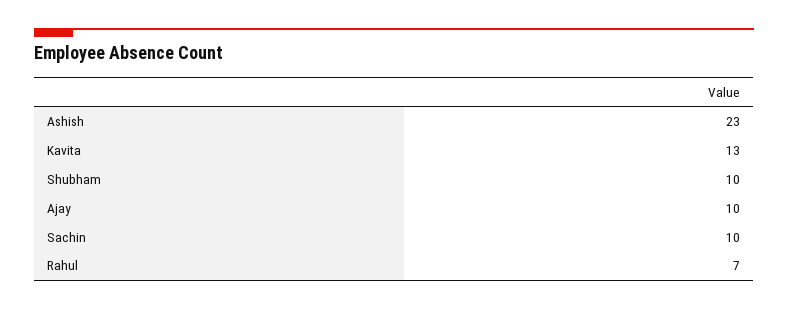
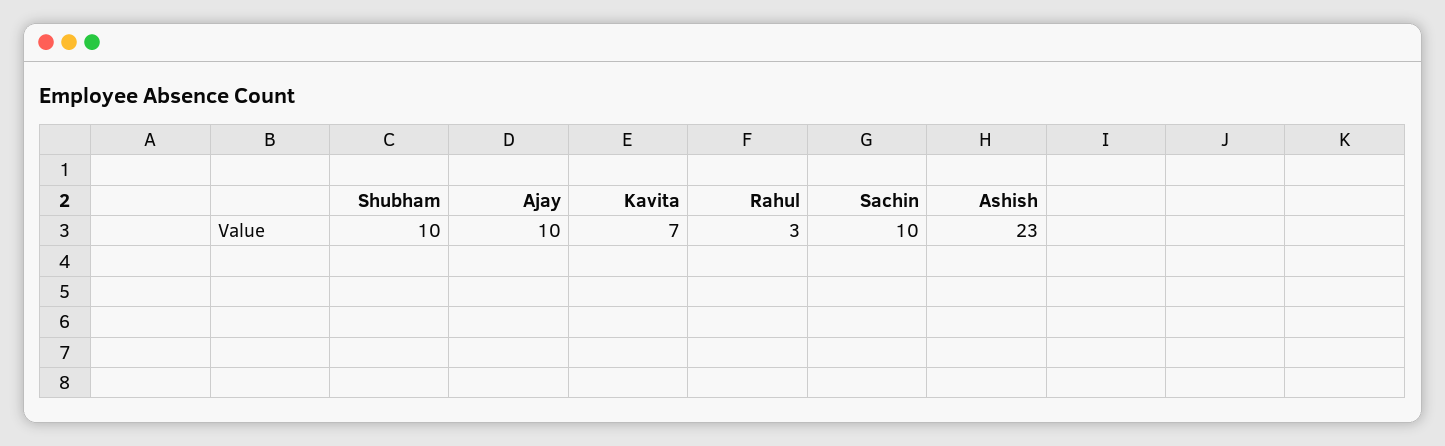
Kavita: 13 -> 7
Rahul: 7 -> 3

